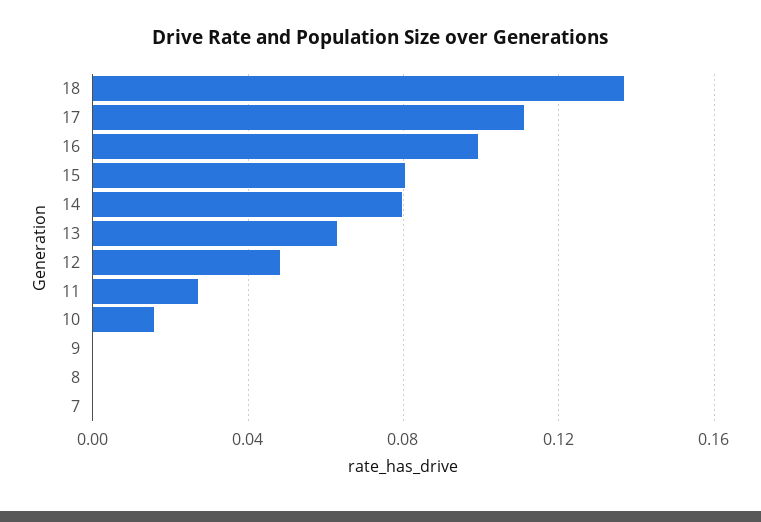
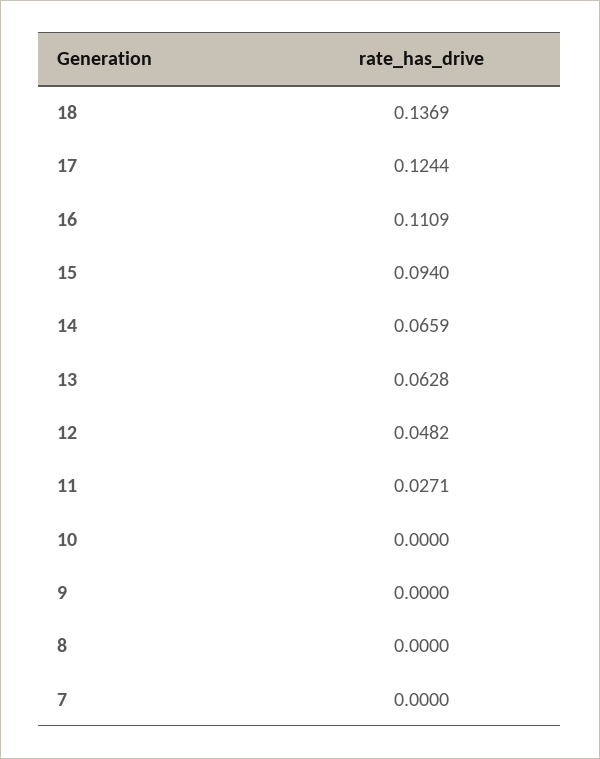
17: 0.11 -> 0.1244
16: 0.1 -> 0.1109
15: 0.08 -> 0.094
14: 0.08 -> 0.0659
10: 0.015 -> 0

